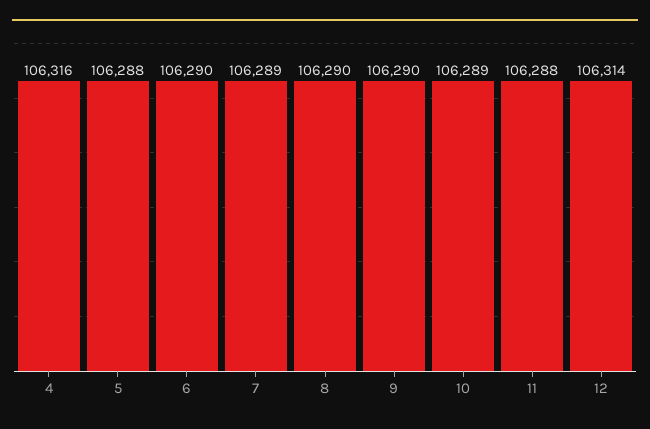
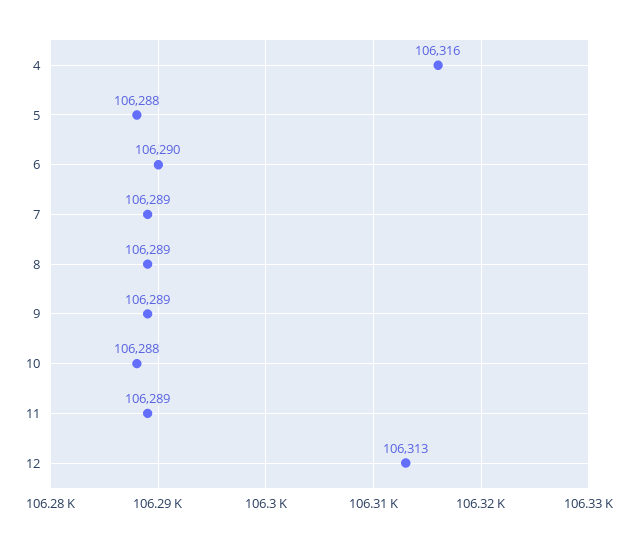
8: 106290 -> 106289
9: 106290 -> 106289
10: 106289 -> 106288
11: 106288 -> 106289
12: 106314 -> 106313

